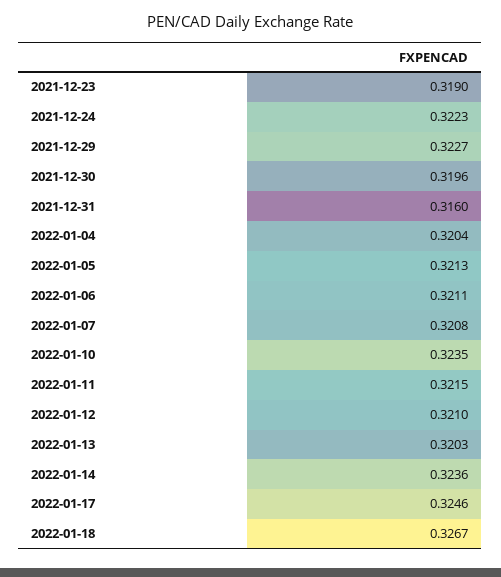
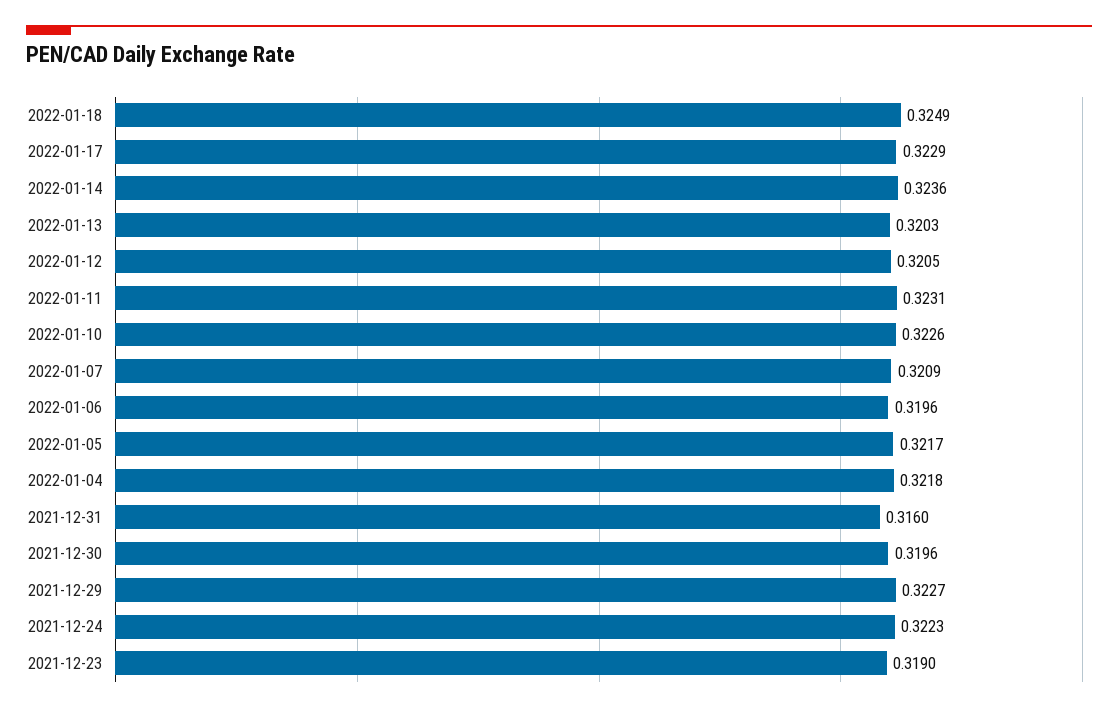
2022-01-04: 0.3204 -> 0.3218
2022-01-05: 0.3213 -> 0.3217
2022-01-06: 0.3211 -> 0.3196
2022-01-07: 0.3208 -> 0.3209
2022-01-10: 0.3235 -> 0.3226
2022-01-11: 0.3215 -> 0.3231
2022-01-12: 0.321 -> 0.3205
2022-01-17: 0.3246 -> 0.3229
2022-01-18: 0.3267 -> 0.3249

